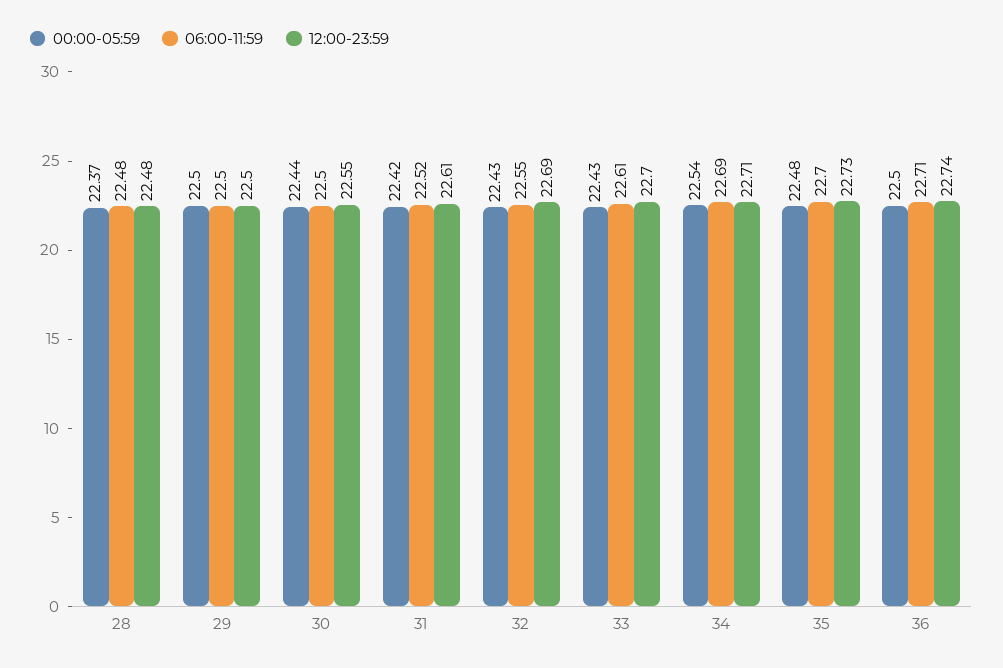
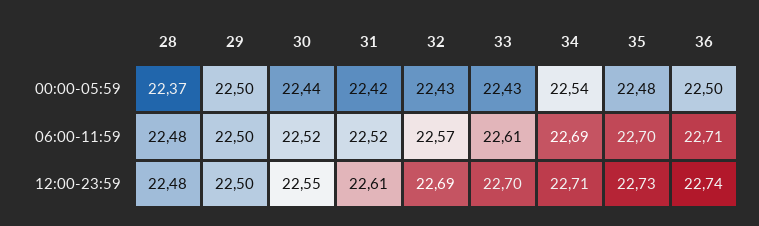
06:00-11:59, 30: 22.5 -> 22.52
06:00-11:59, 32: 22.55 -> 22.57

